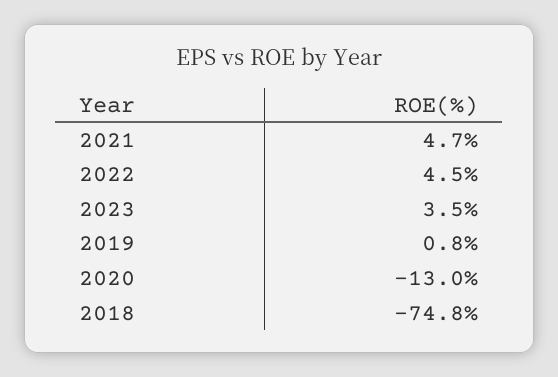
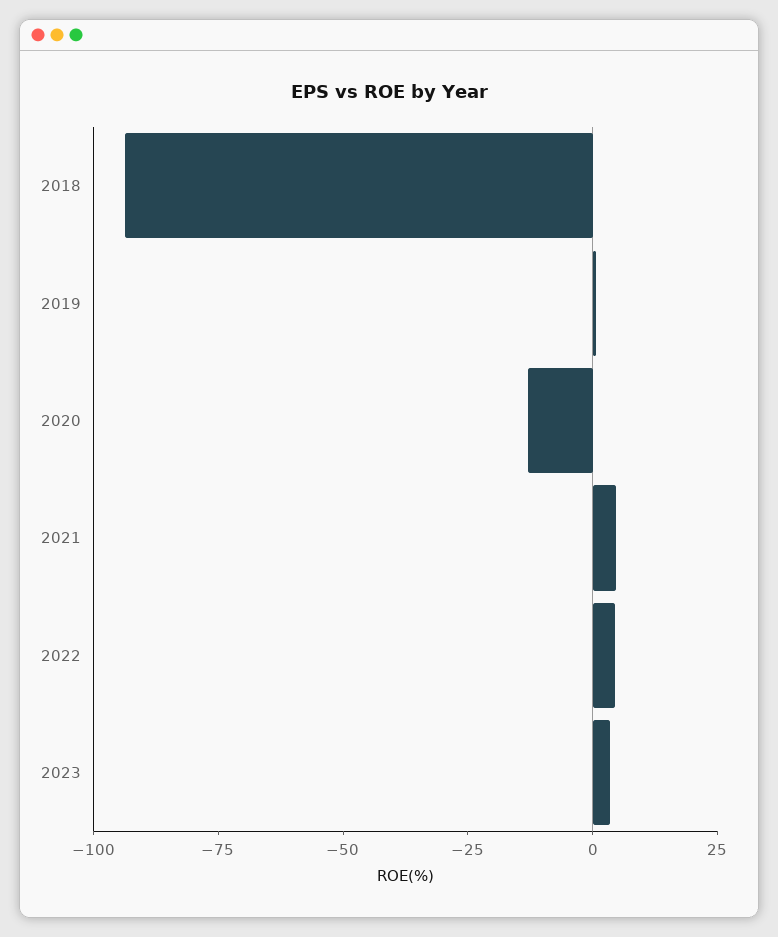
2018: -74.8 -> -95

